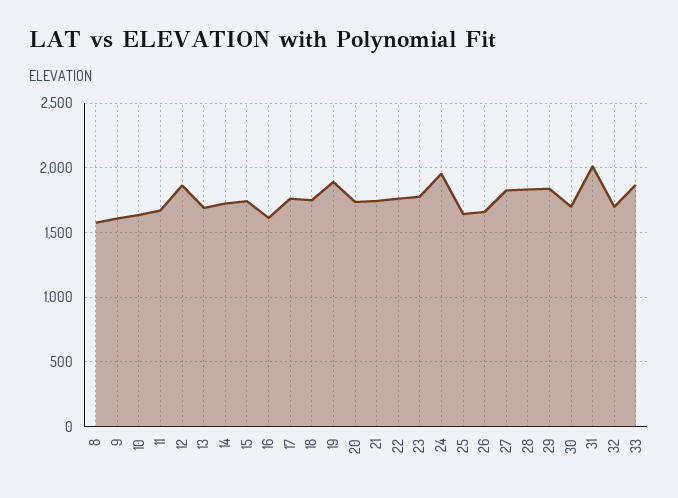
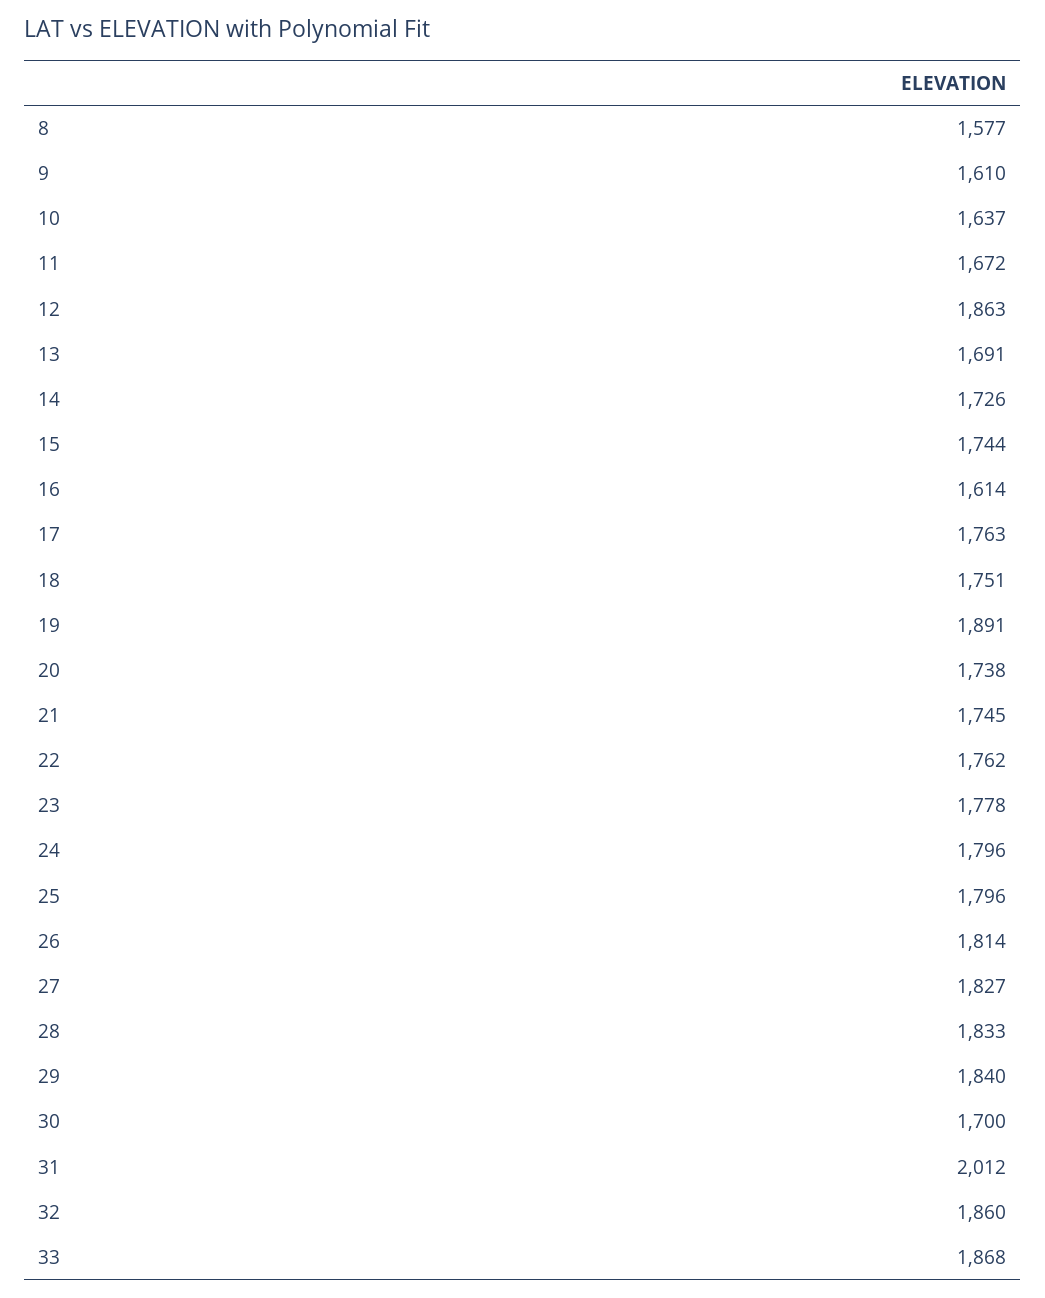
24: 1950 -> 1796
25: 1650 -> 1796
26: 1650 -> 1814
32: 1700 -> 1860

